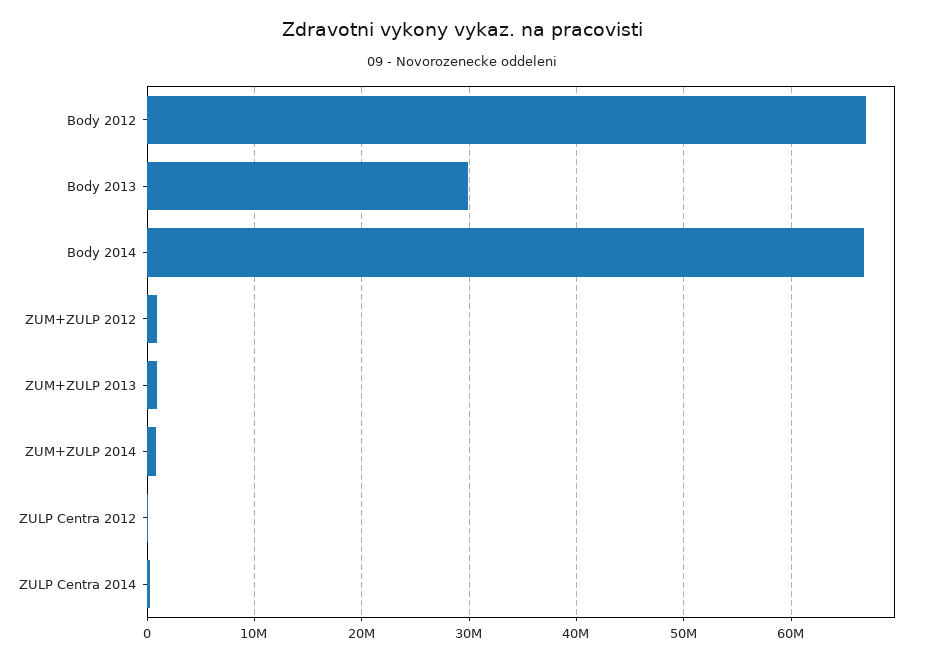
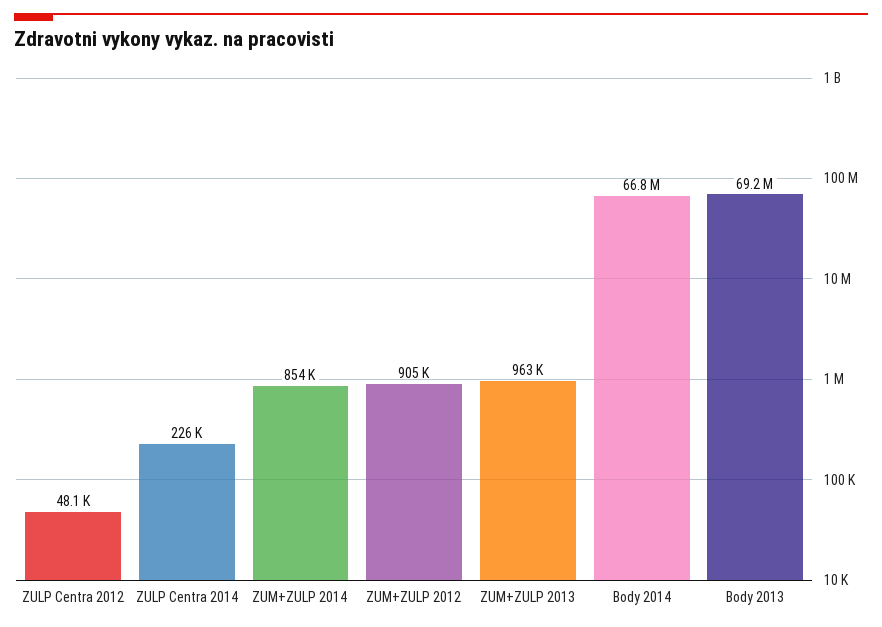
Body 2012: 67000000 -> none
Body 2013: 30000000 -> 69200000

